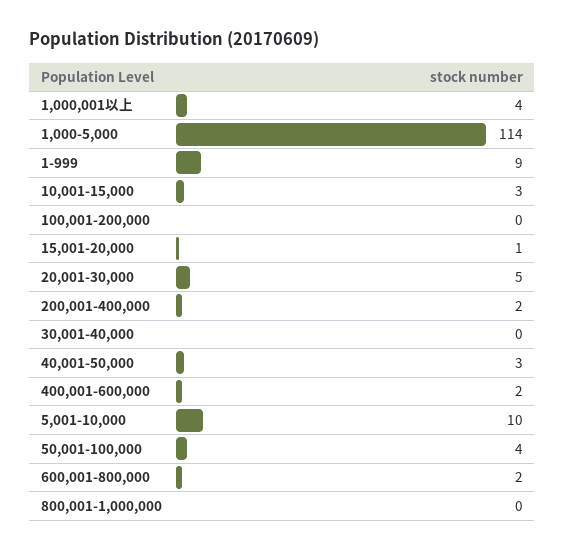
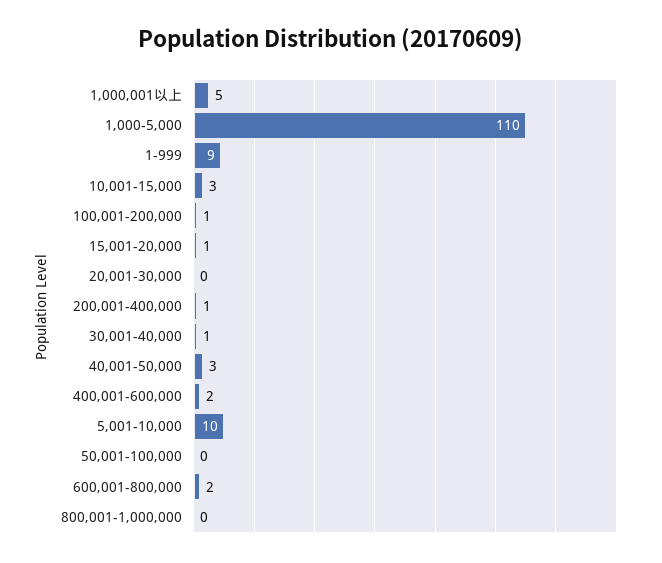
1,000,001以上: 4 -> 5
1,000-5,000: 114 -> 110
100,001-200,000: 0 -> 1
20,001-30,000: 5 -> 0
200,001-400,000: 2 -> 1
30,001-40,000: 0 -> 1
50,001-100,000: 4 -> 0

